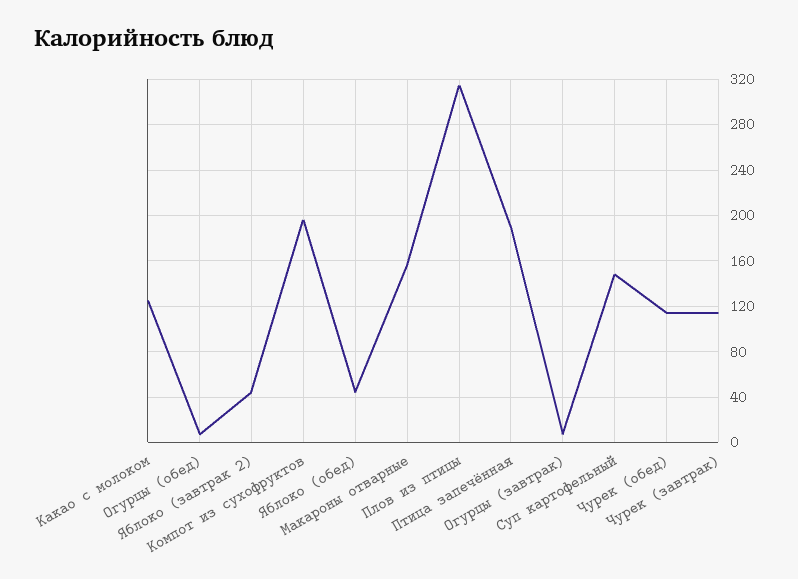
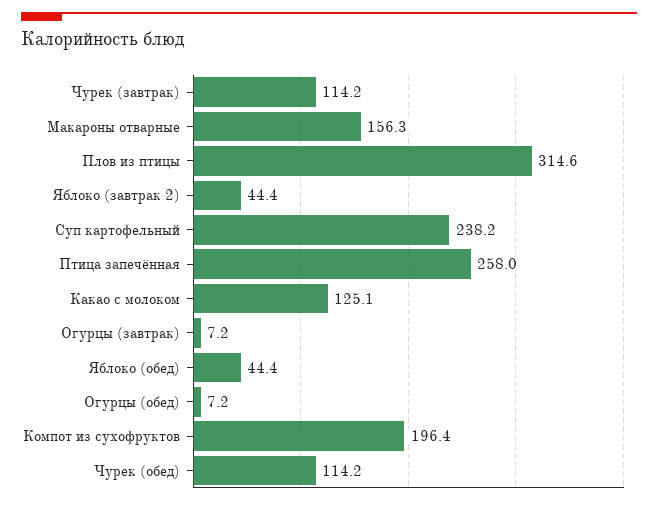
Птица запечённая: 190 -> 258
Суп картофельный: 150 -> 238.2

